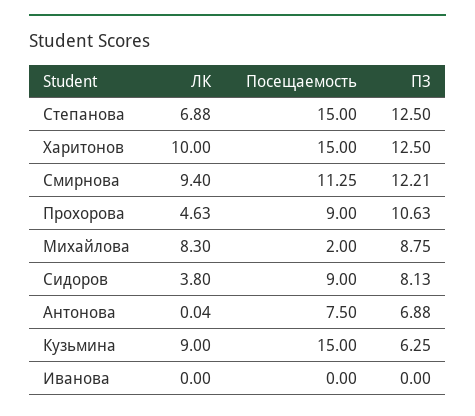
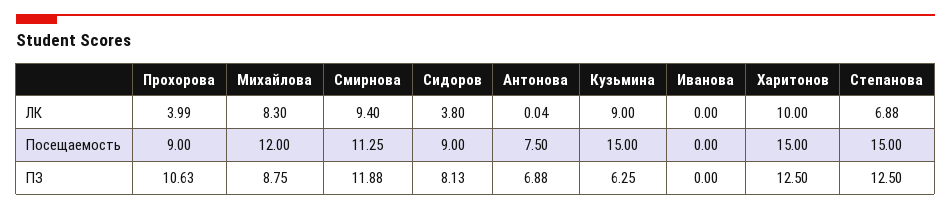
ПЗ, Смирнова: 12.21 -> 11.88
ЛК, Прохорова: 4.63 -> 3.99
Посещаемость, Михайлова: 2 -> 12

